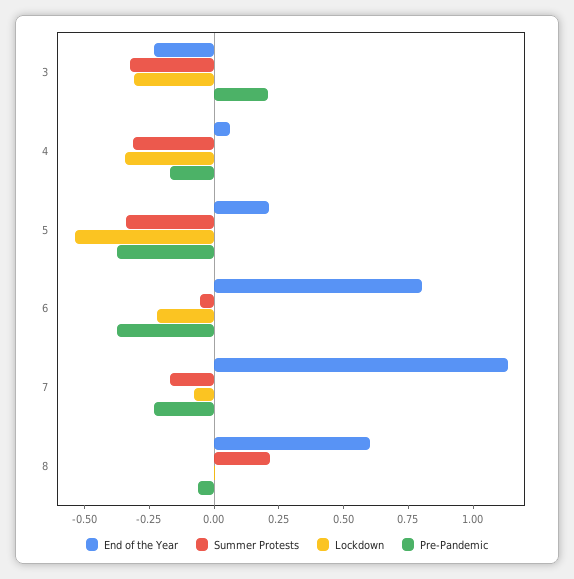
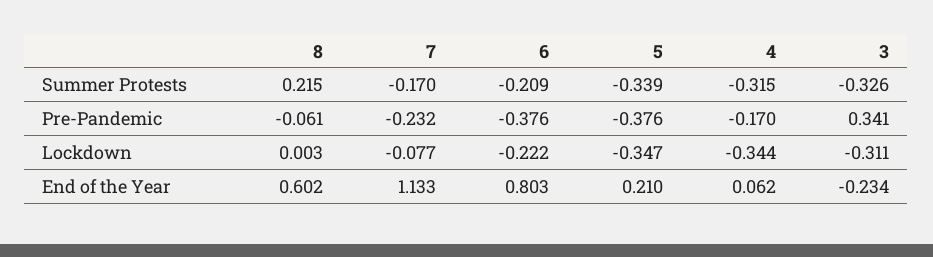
Pre-Pandemic, 3: 0.2 -> 0.341
Lockdown, 5: -0.55 -> -0.347
Summer Protests, 6: -0.05 -> -0.209

